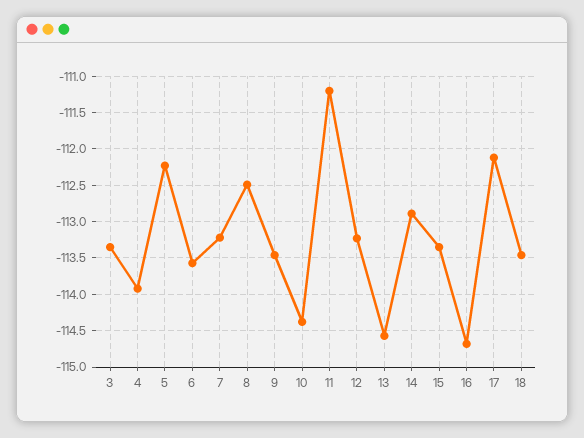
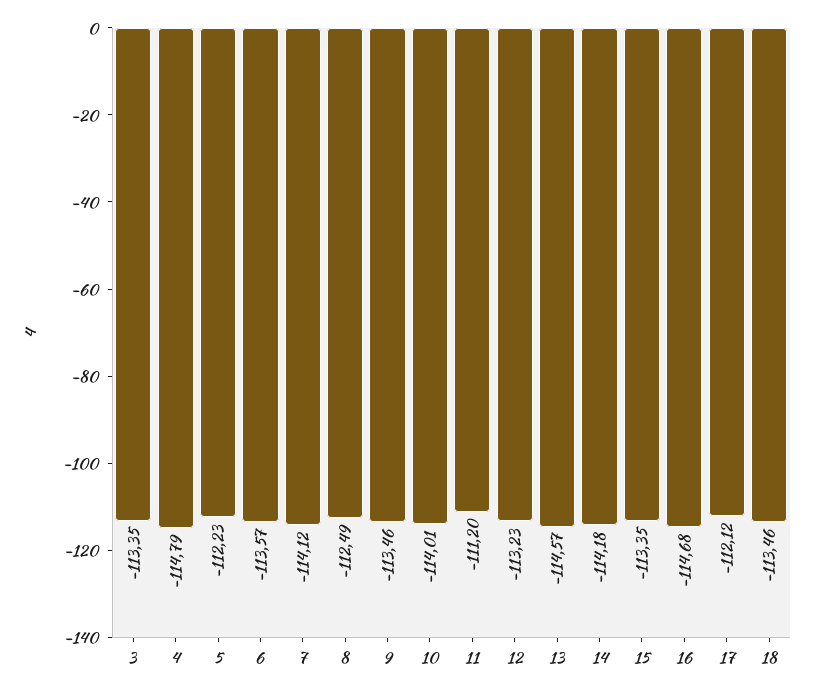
4: -113.9 -> -114.79
7: -113.2 -> -114.12
10: -114.4 -> -114.01
14: -112.9 -> -114.18

